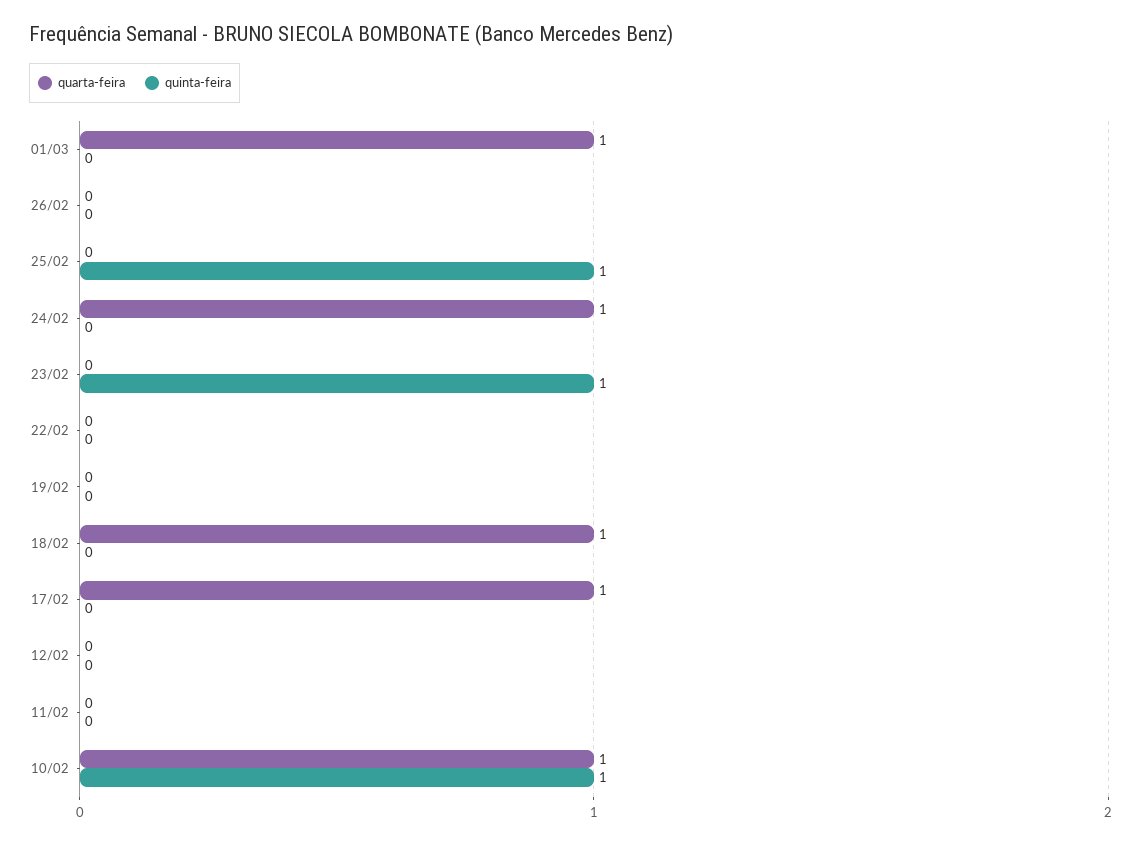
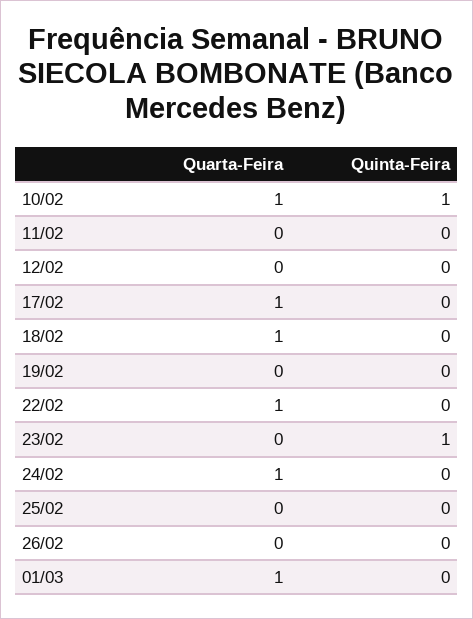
quinta-feira, 25/02: 1 -> 0
quarta-feira, 22/02: 0 -> 1

